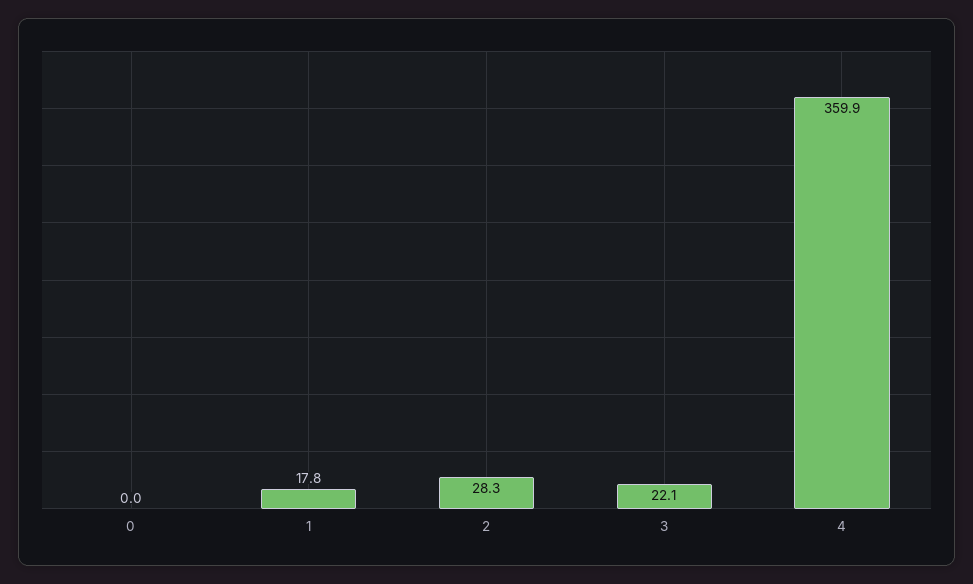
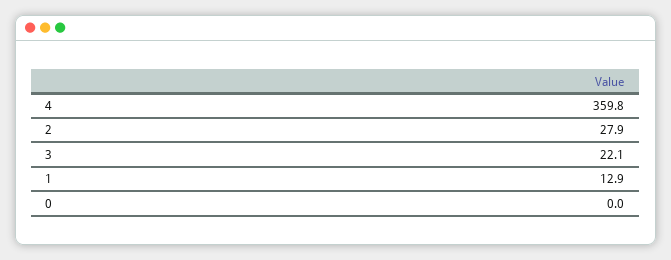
1: 17.8 -> 12.9
2: 28.3 -> 27.9
4: 359.9 -> 359.8

